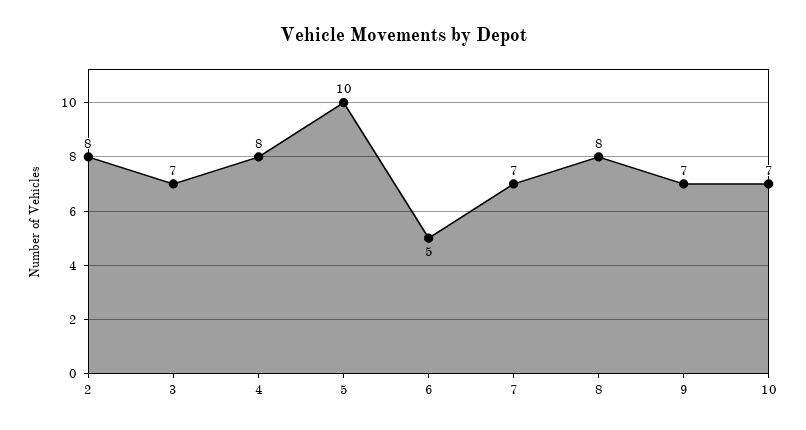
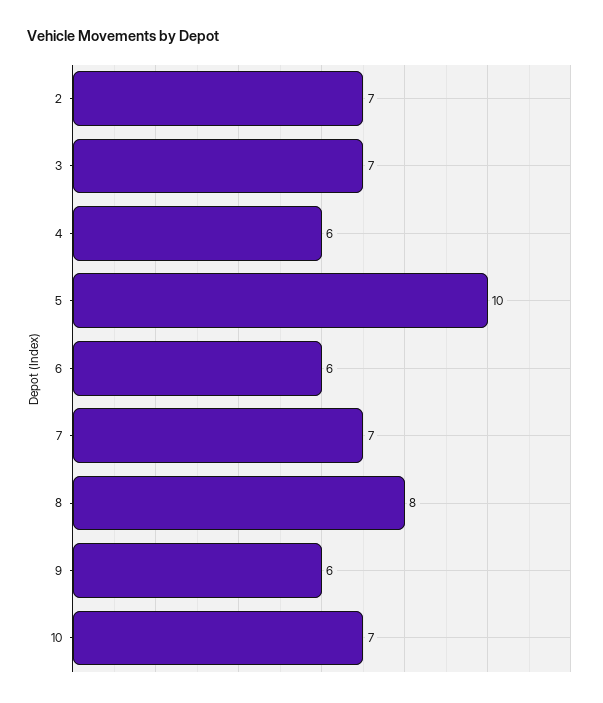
2: 8 -> 7
4: 8 -> 6
6: 5 -> 6
9: 7 -> 6

